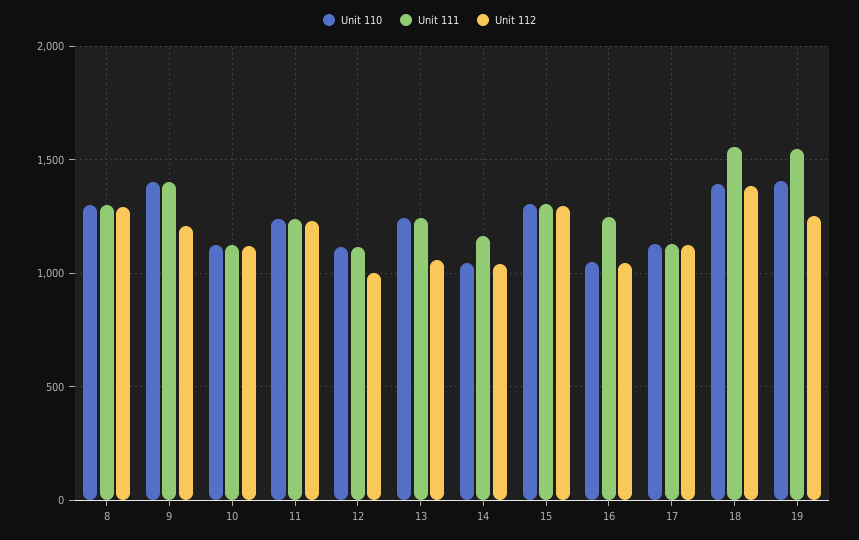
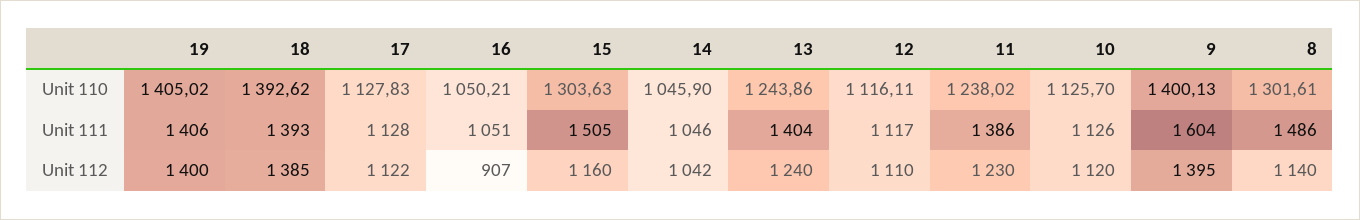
Unit 111, 8: 1300 -> 1486
Unit 112, 8: 1300 -> 1140
Unit 111, 9: 1400 -> 1604
Unit 112, 9: 1200 -> 1395
Unit 111, 11: 1250 -> 1386
Unit 112, 12: 1000 -> 1110
Unit 111, 13: 1250 -> 1404
Unit 112, 13: 1050 -> 1240
Unit 111, 14: 1150 -> 1046
Unit 111, 15: 1300 -> 1505
Unit 112, 15: 1300 -> 1160
Unit 111, 16: 1250 -> 1051
Unit 112, 16: 1050 -> 907
Unit 111, 18: 1550 -> 1393
Unit 111, 19: 1550 -> 1406
Unit 112, 19: 1250 -> 1400

